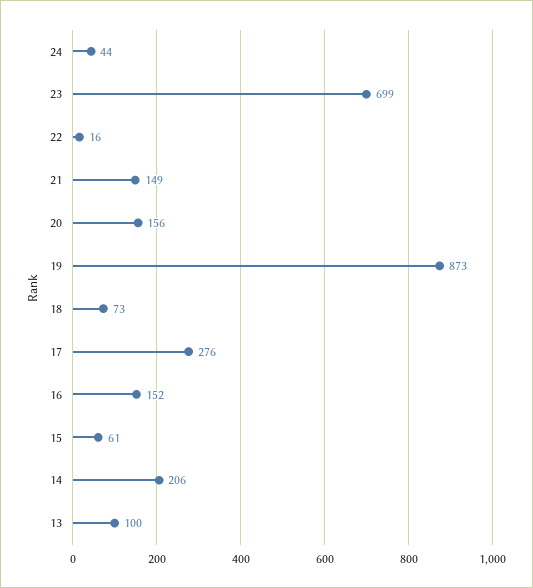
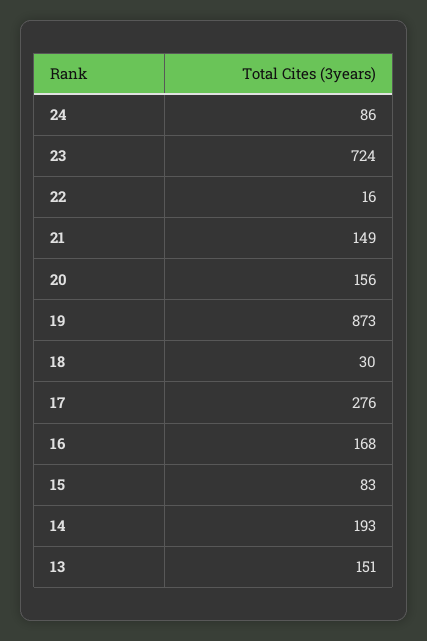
24: 44 -> 86
23: 699 -> 724
18: 73 -> 30
16: 152 -> 168
15: 61 -> 83
14: 206 -> 193
13: 100 -> 151

